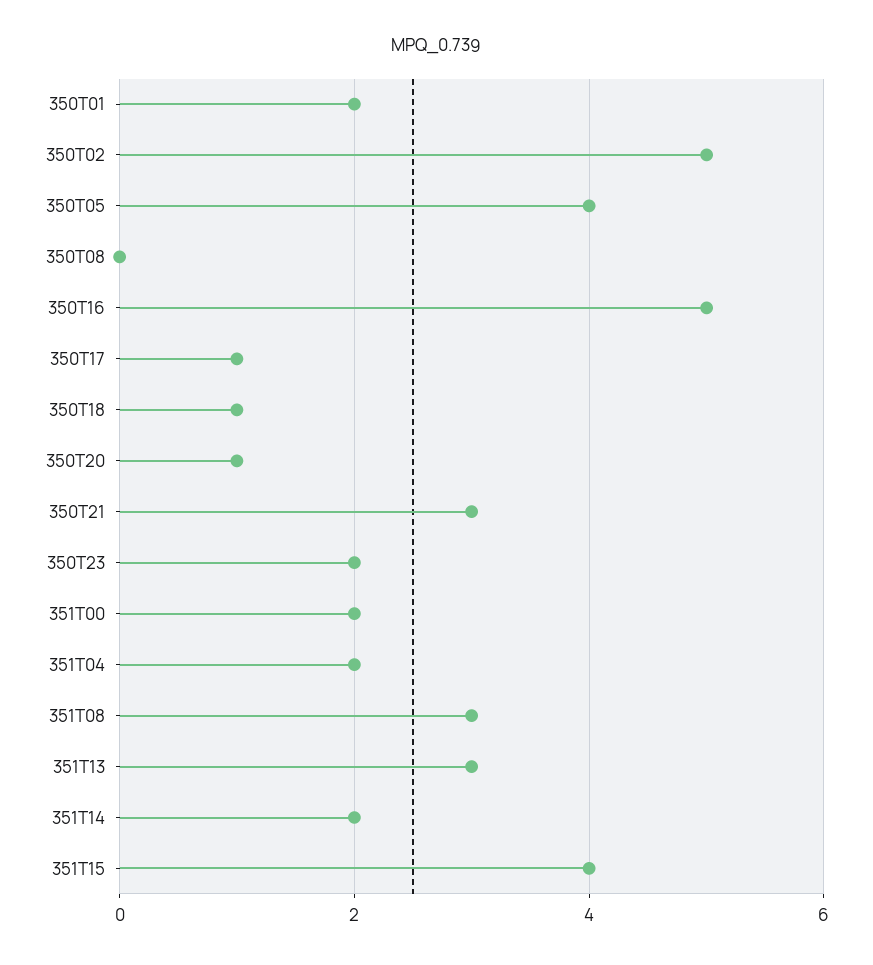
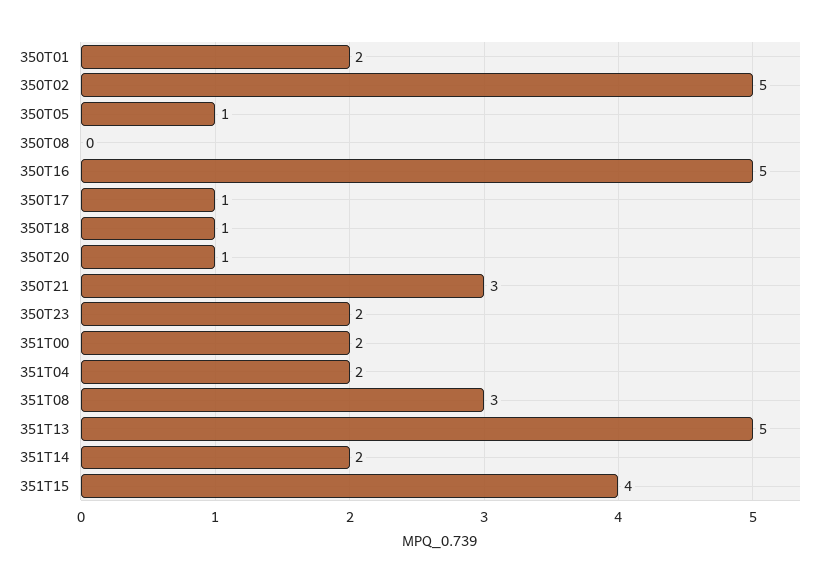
350T05: 4 -> 1
351T13: 3 -> 5

